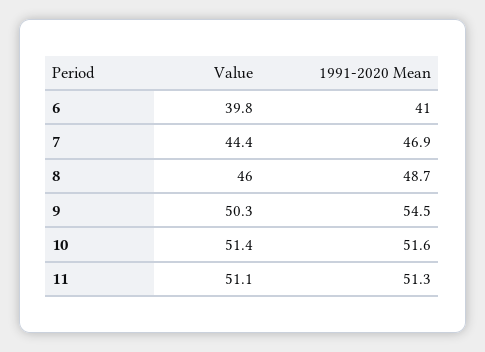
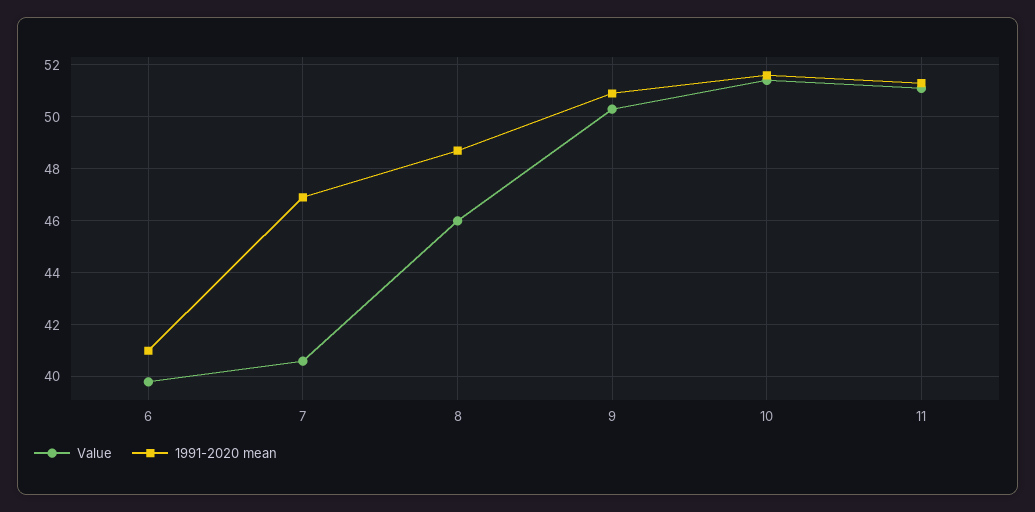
Value, 7: 44.4 -> 40.5
1991-2020 Mean, 9: 54.5 -> 51

